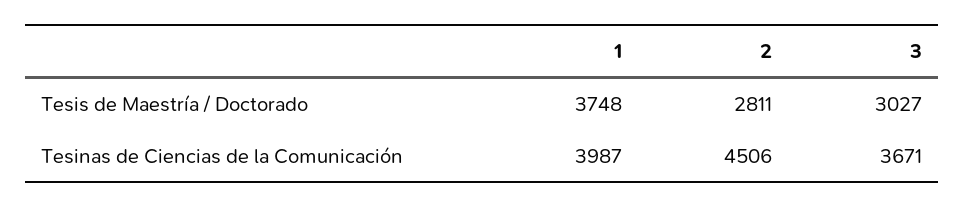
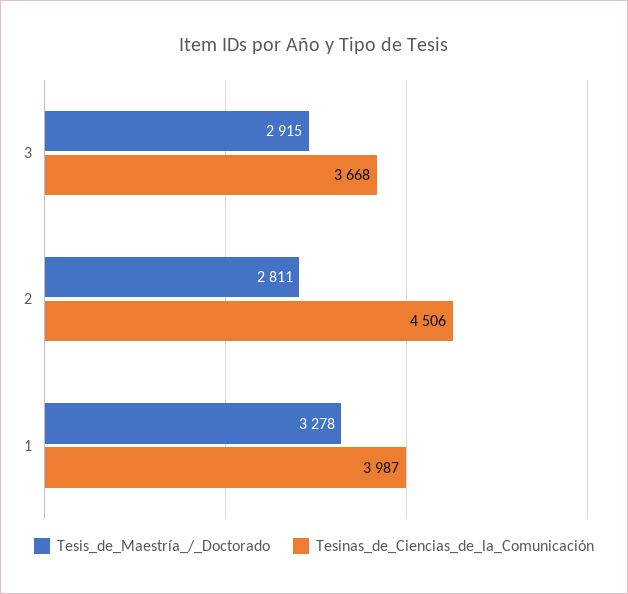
Tesis de Maestría / Doctorado, 1: 3748 -> 3278
Tesis de Maestría / Doctorado, 3: 3027 -> 2915
Tesinas de Ciencias de la Comunicación, 3: 3671 -> 3668

